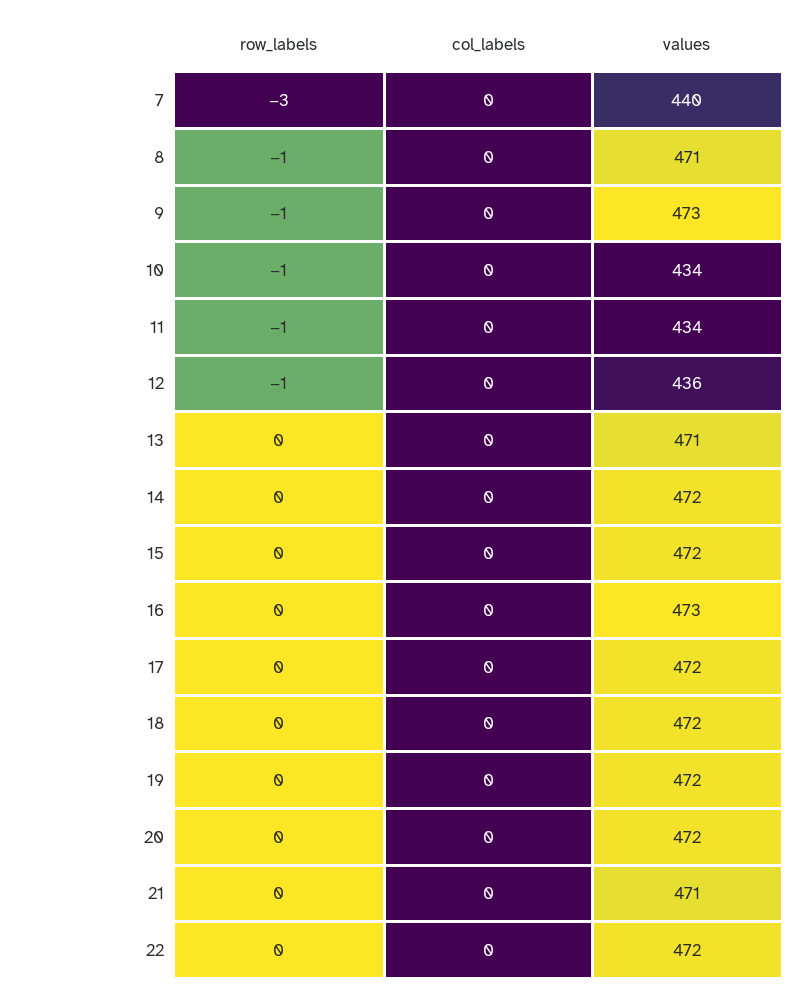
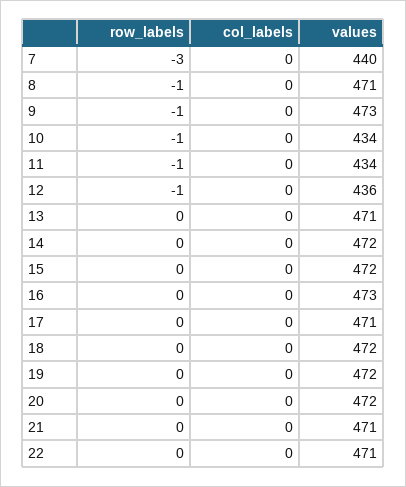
values, 17: 472 -> 471
values, 22: 472 -> 471

